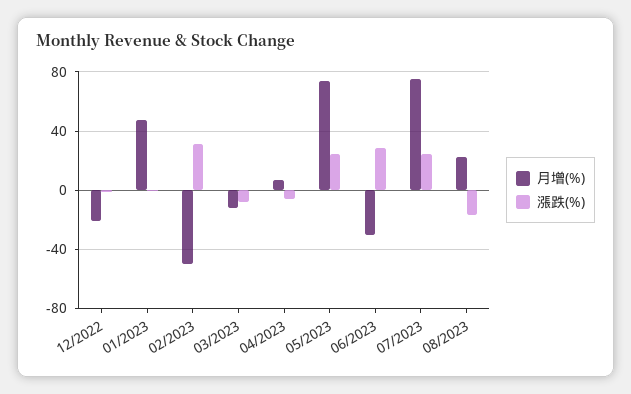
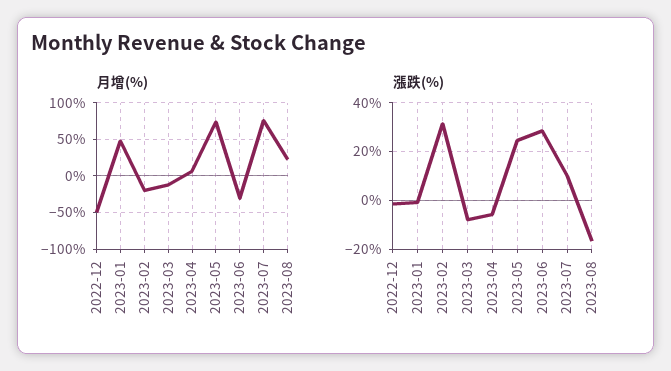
月增(%), 12/2022: -20 -> -50
月增(%), 02/2023: -50 -> -20
漲跌(%), 07/2023: 25 -> 10

